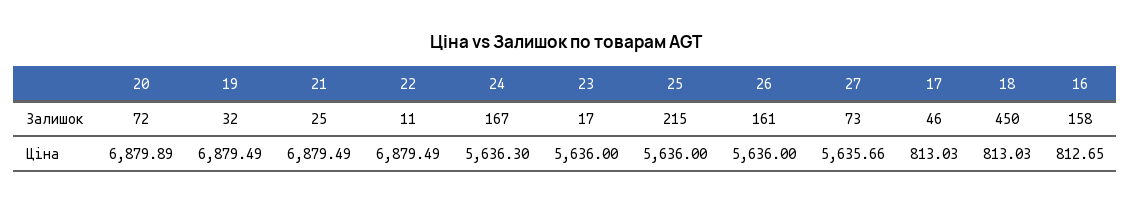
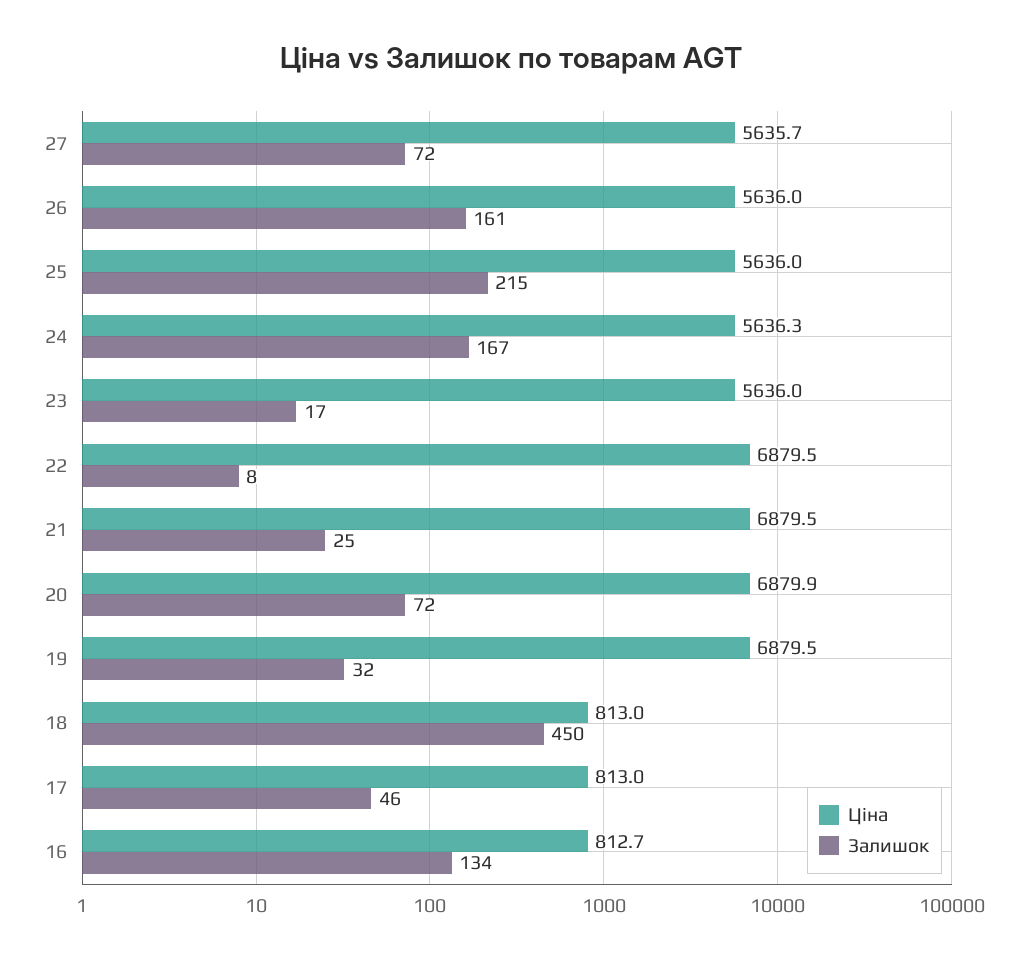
Залишок, 22: 11 -> 8
Залишок, 27: 73 -> 72
Залишок, 16: 158 -> 134

